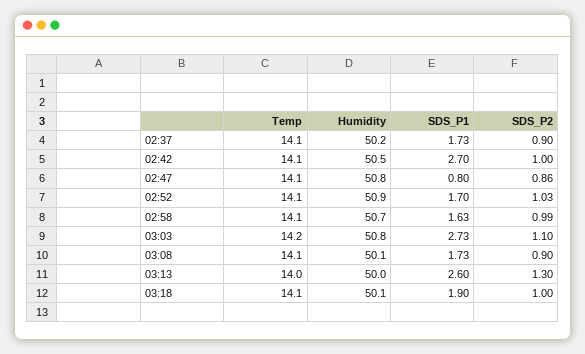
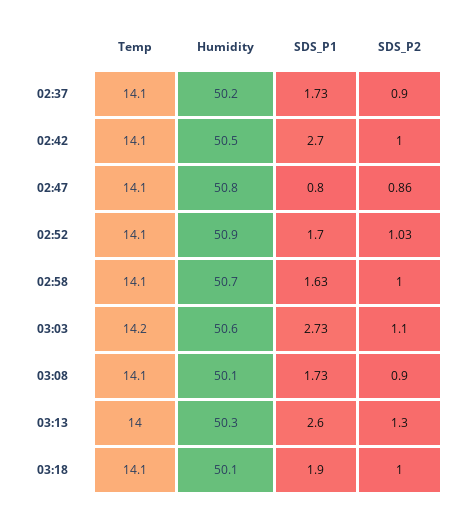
SDS_P2, 02:58: 0.99 -> 1
Humidity, 03:03: 50.8 -> 50.6
Humidity, 03:13: 50 -> 50.3

